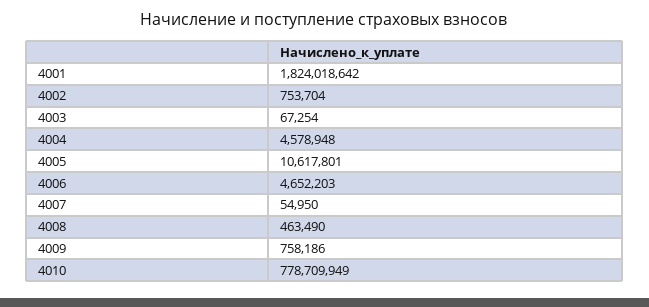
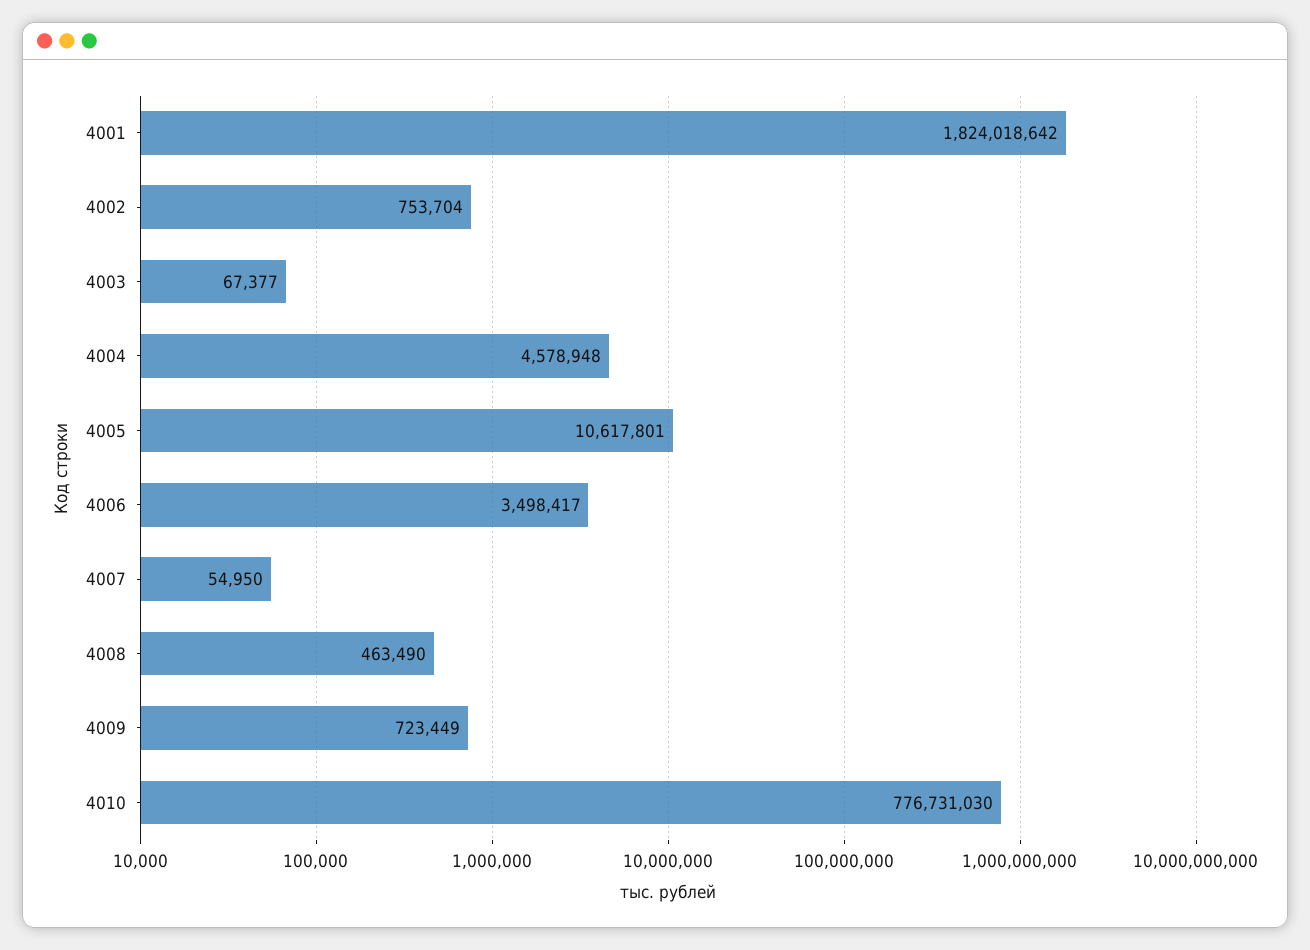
4003: 67254 -> 67377
4006: 4652203 -> 3498417
4009: 758186 -> 723449
4010: 778709949 -> 776731030

